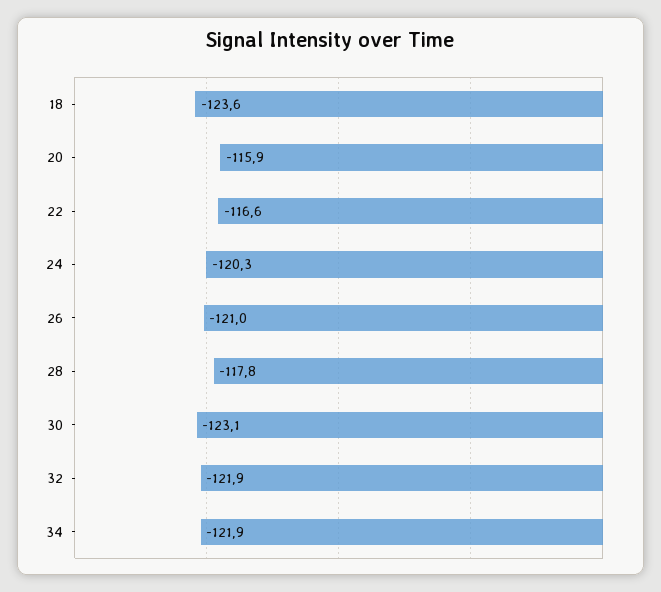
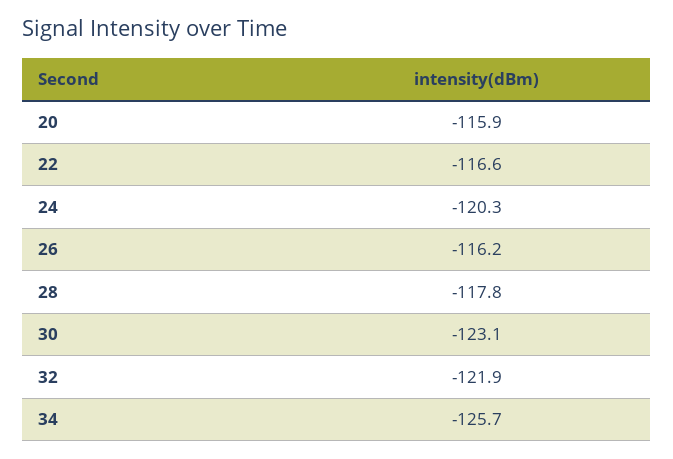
18: -123.6 -> none
26: -121 -> -116.2
34: -121.9 -> -125.7

